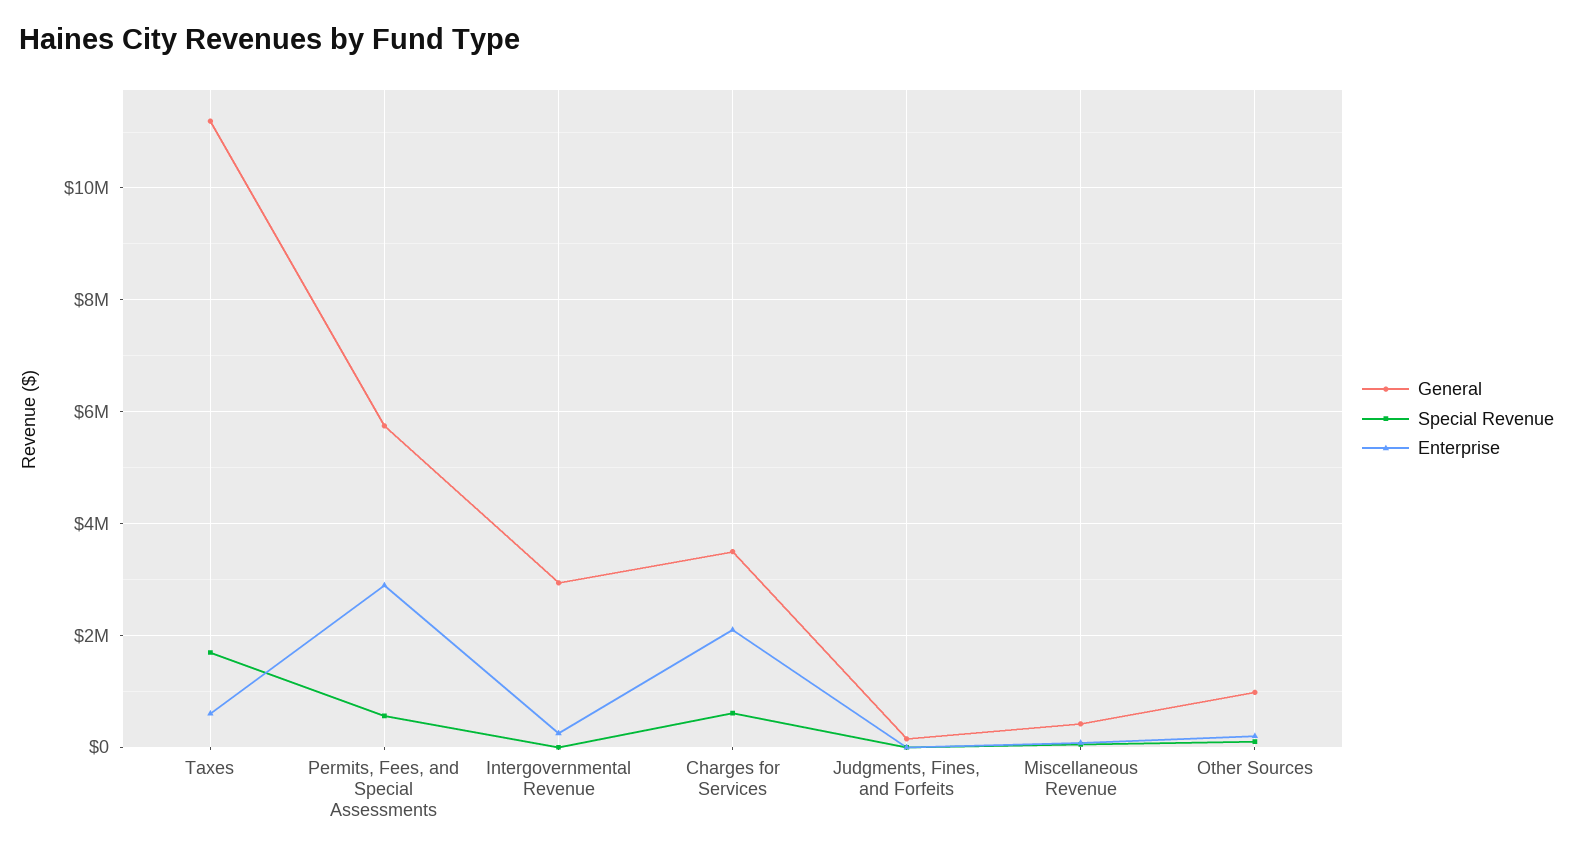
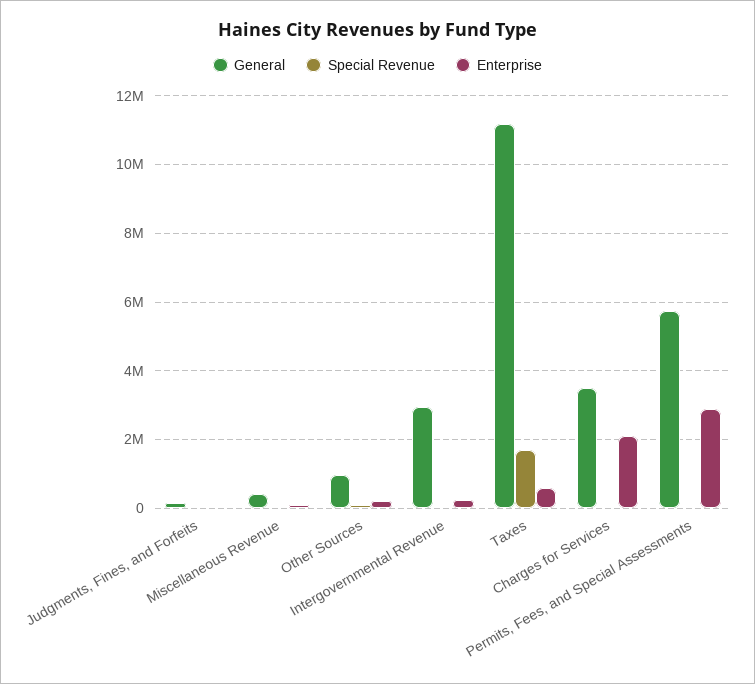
Special Revenue, Permits, Fees, and Special Assessments: 600000 -> 0
Special Revenue, Charges for Services: 600000 -> 0

